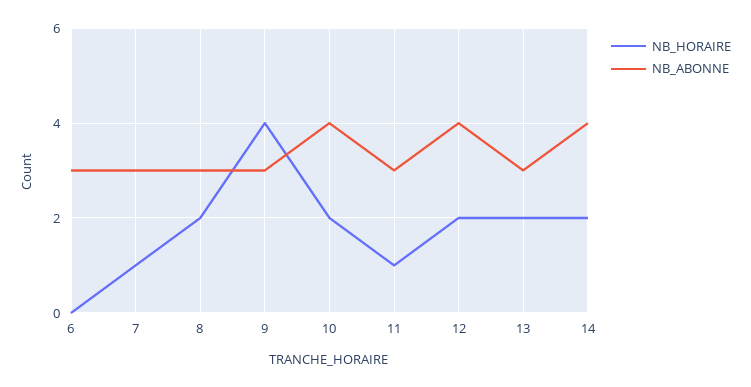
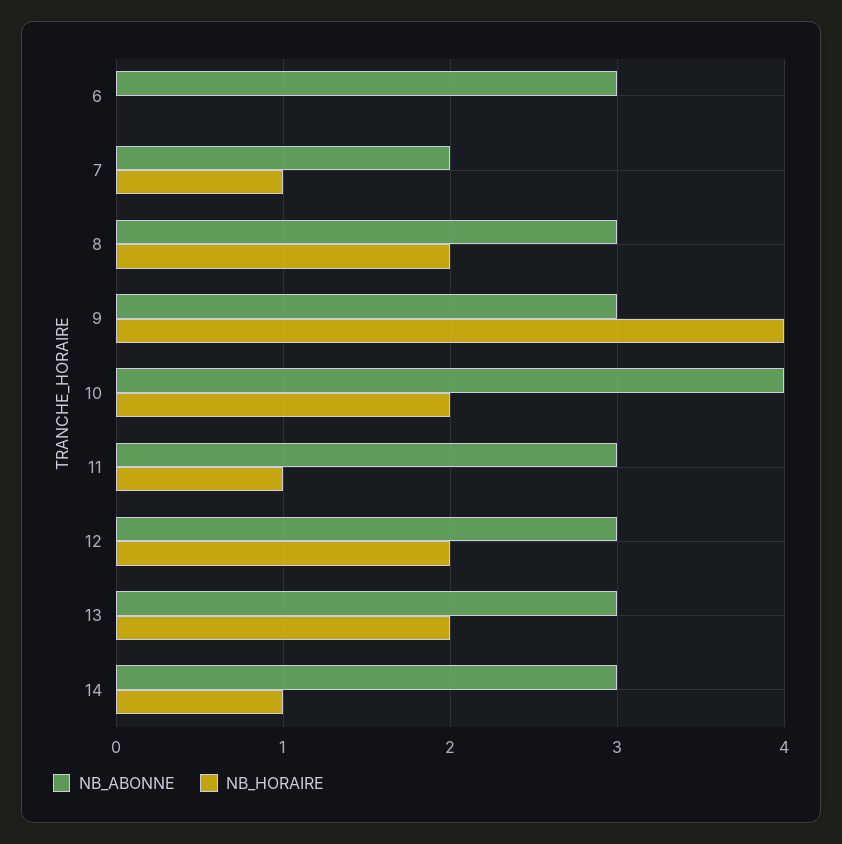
NB_ABONNE, 7: 3 -> 2
NB_ABONNE, 12: 4 -> 3
NB_HORAIRE, 14: 2 -> 1
NB_ABONNE, 14: 4 -> 3

